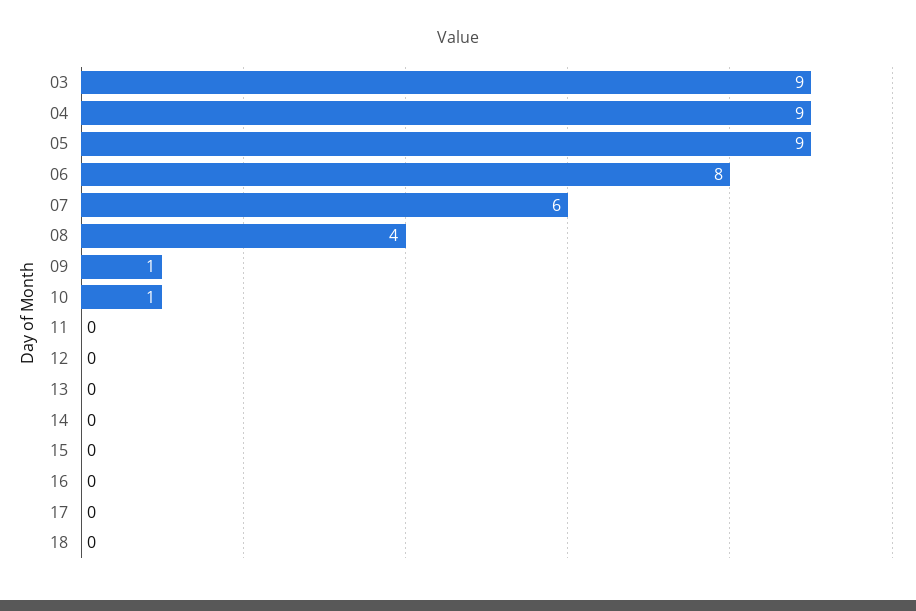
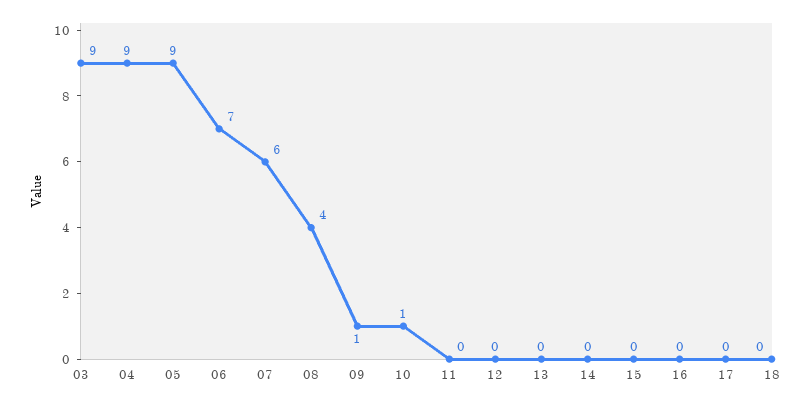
06: 8 -> 7

